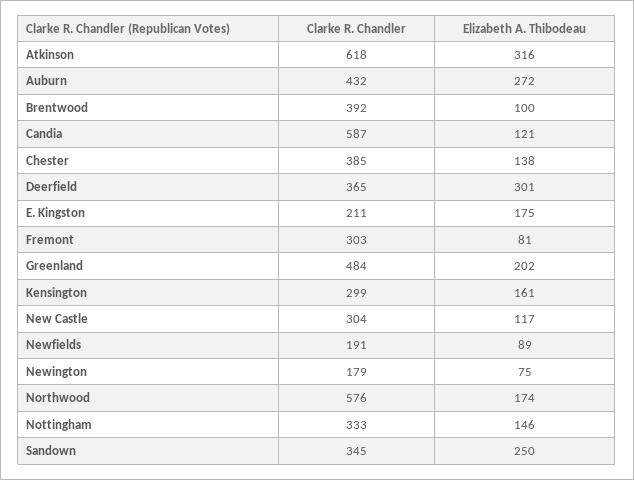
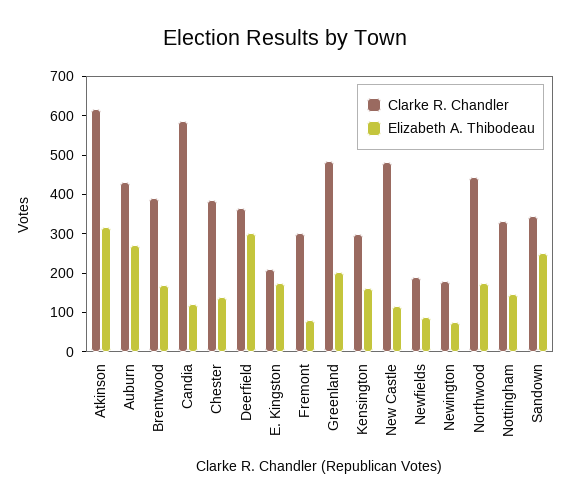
Elizabeth A. Thibodeau, Brentwood: 100 -> 175
Clarke R. Chandler, New Castle: 304 -> 475
Clarke R. Chandler, Northwood: 576 -> 450

